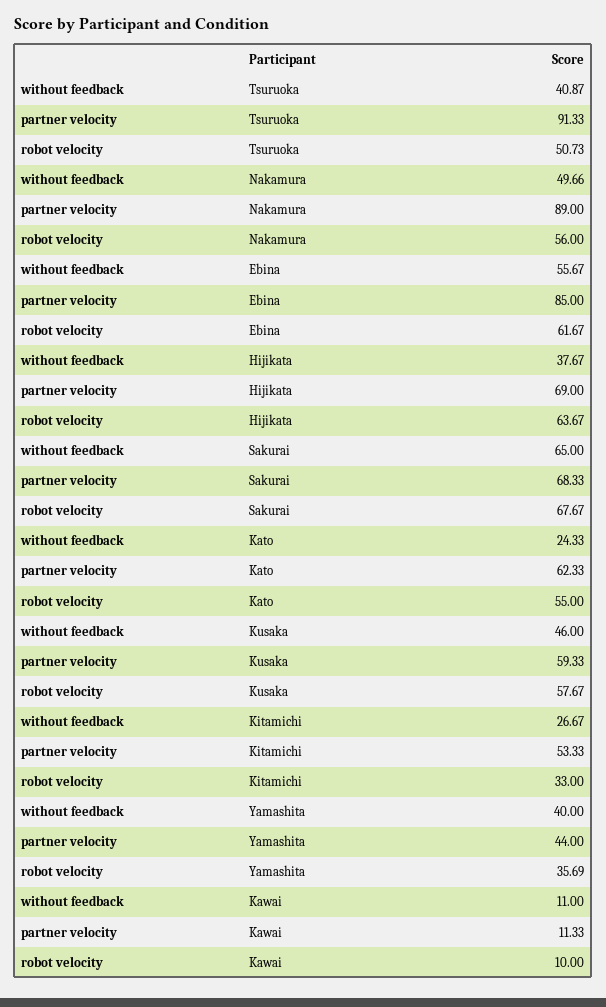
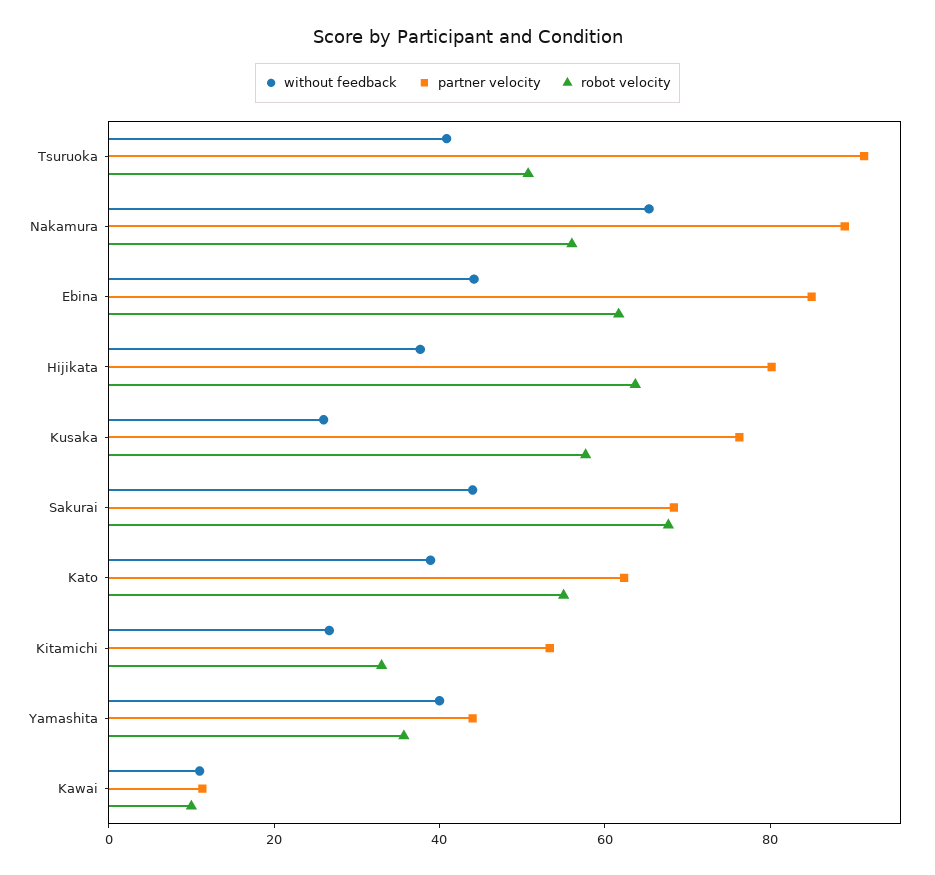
without feedback, Nakamura: 49.66 -> 65
without feedback, Ebina: 55.67 -> 45
partner velocity, Hijikata: 69 -> 80
without feedback, Sakurai: 65 -> 45
without feedback, Kato: 24.33 -> 40
without feedback, Kusaka: 46 -> 25
partner velocity, Kusaka: 59.33 -> 75

